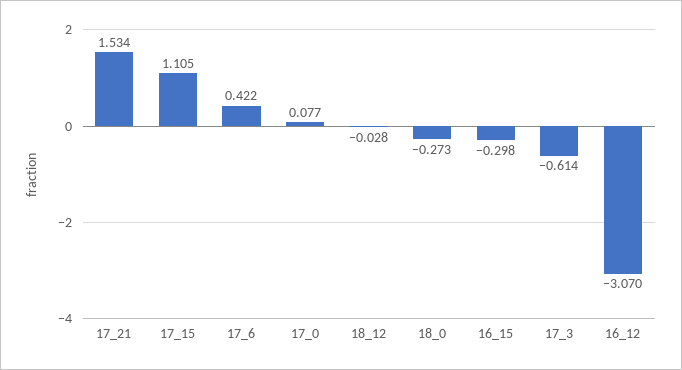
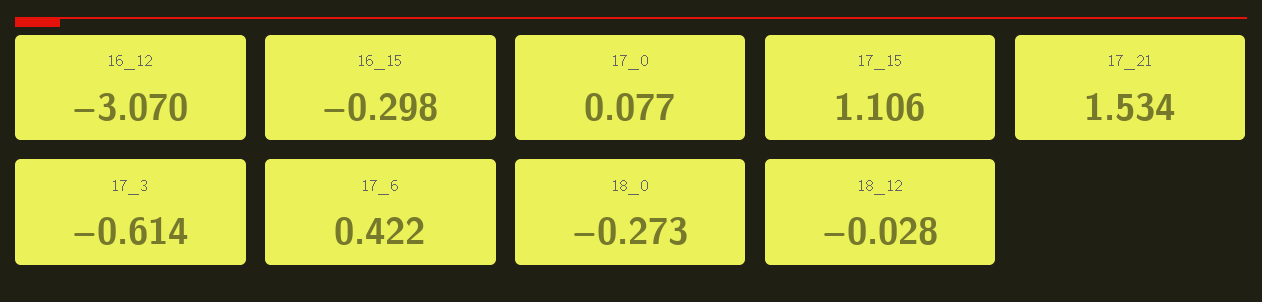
17_15: 1.105 -> 1.106

